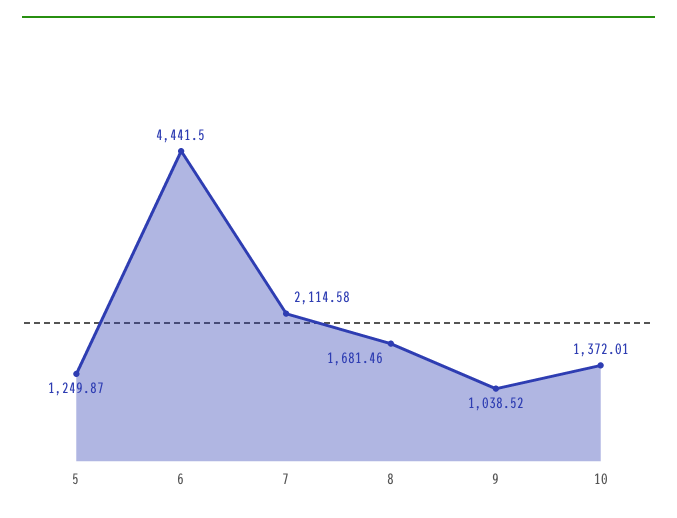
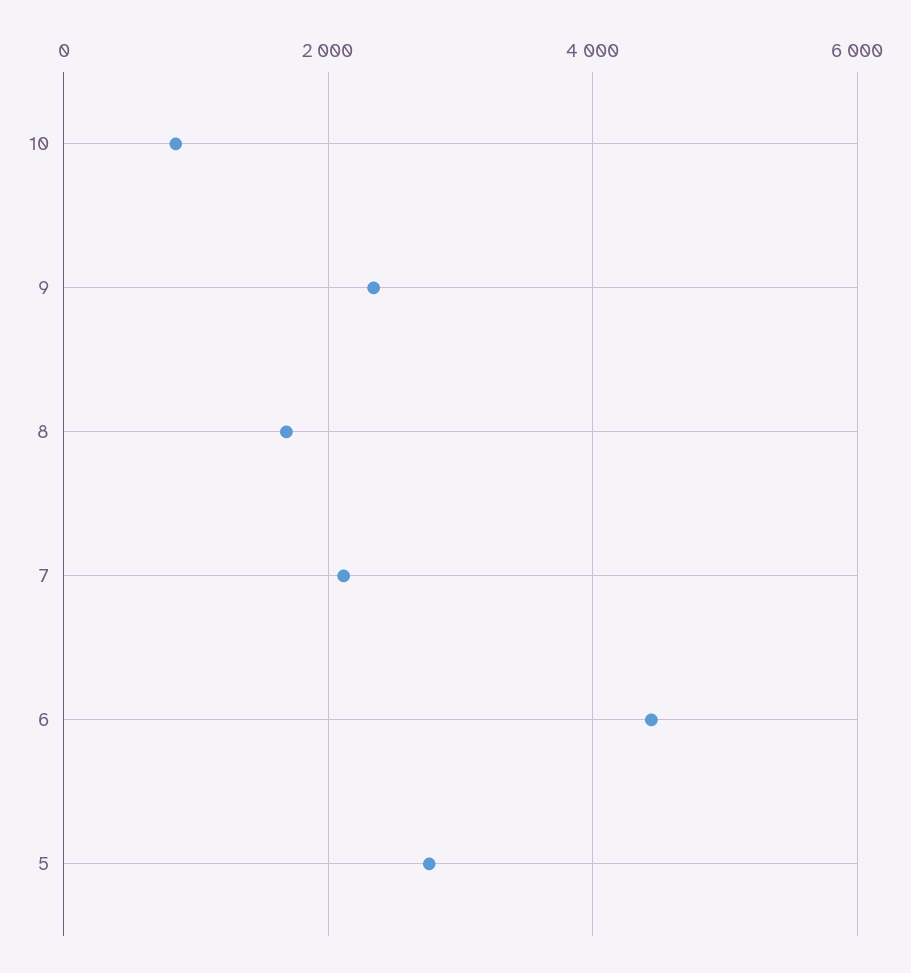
5: 1249.87 -> 2800
9: 1038.52 -> 2400
10: 1372.01 -> 800

